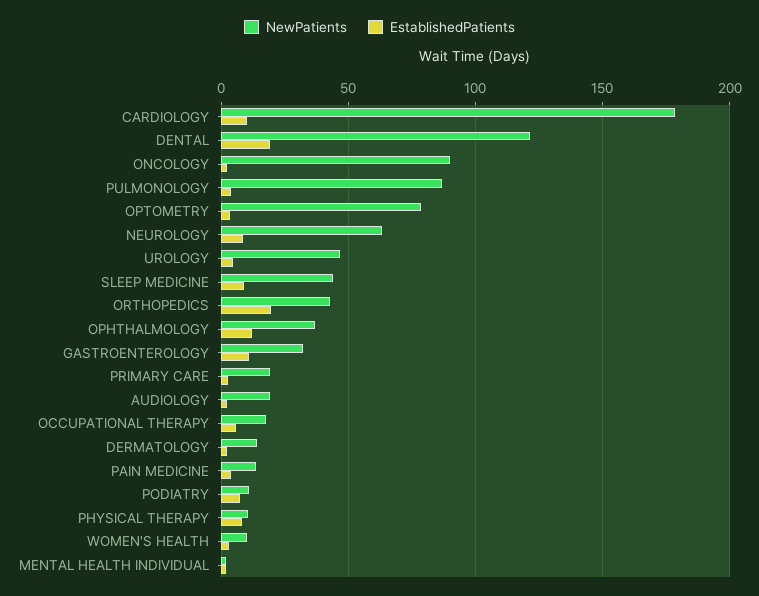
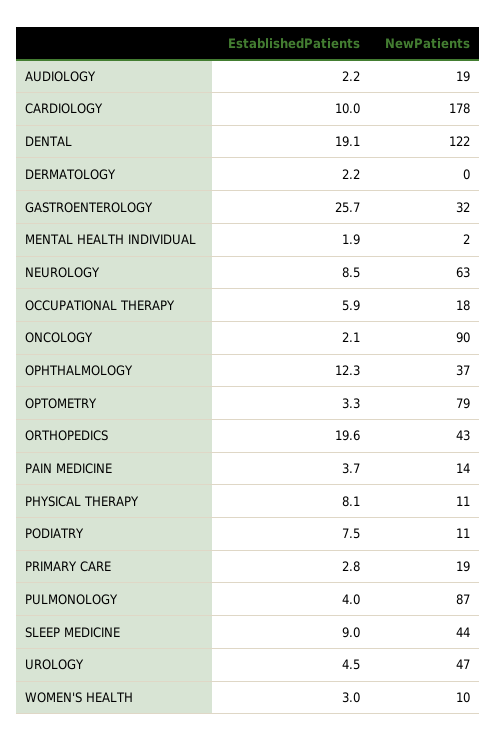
EstablishedPatients, GASTROENTEROLOGY: 10 -> 25.7
NewPatients, DERMATOLOGY: 15 -> 0

